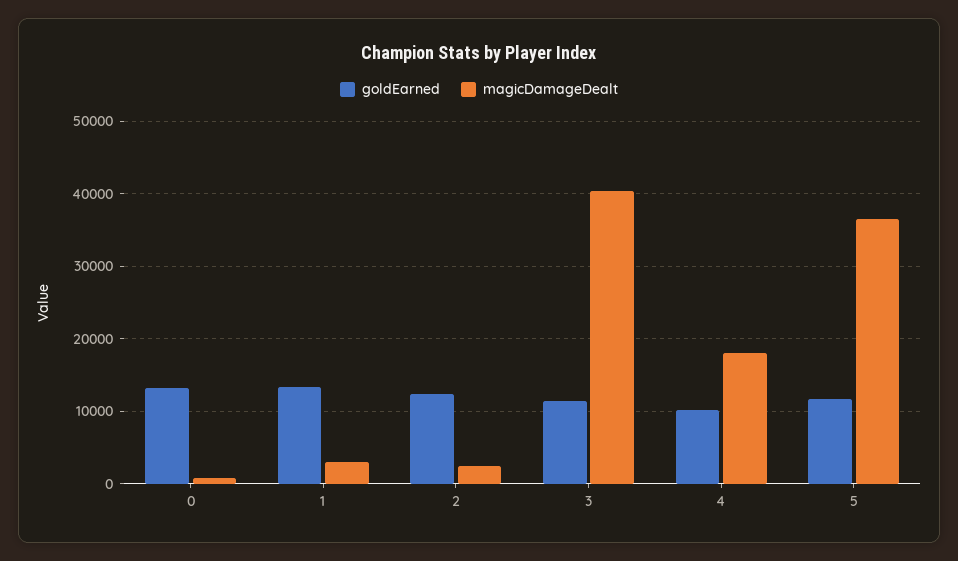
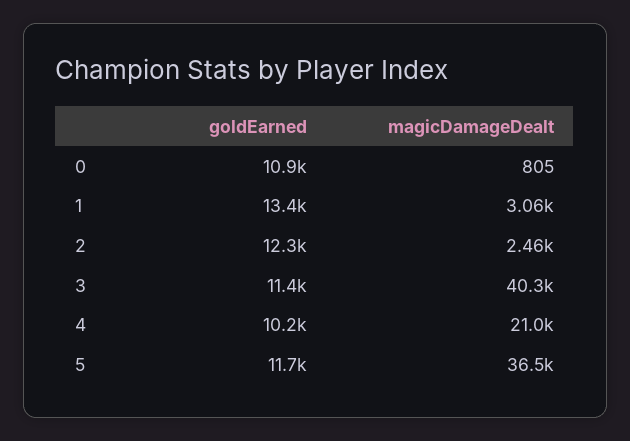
goldEarned, 0: 13000 -> 10900
magicDamageDealt, 4: 18000 -> 21000

